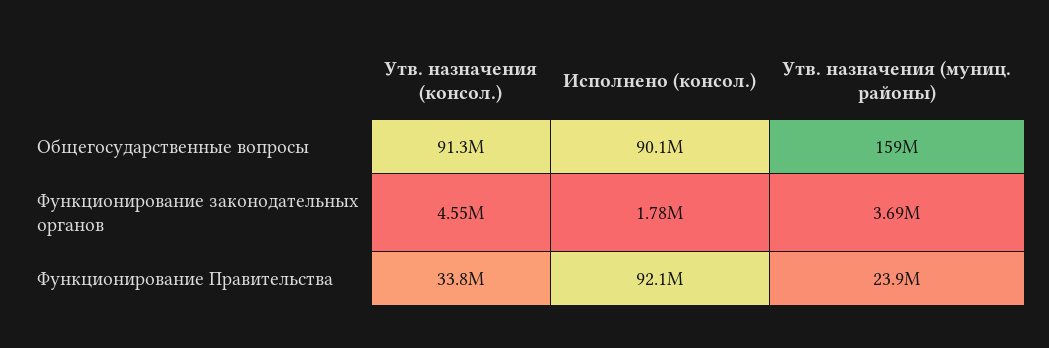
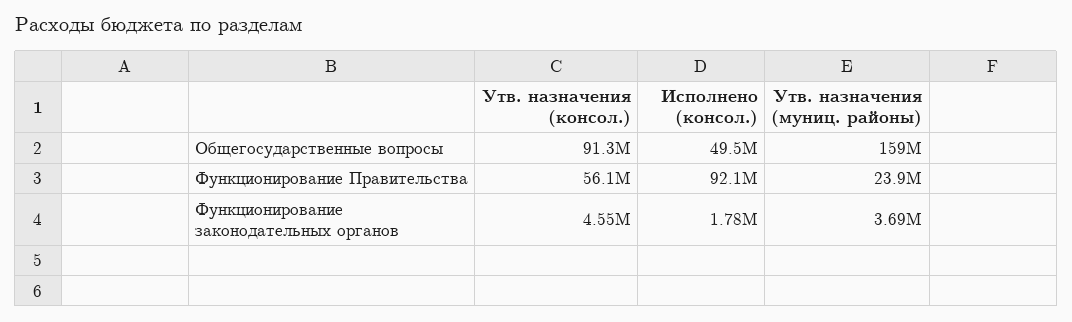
Исполнено (консол.), Общегосударственные вопросы: 90100000 -> 49500000
Утв. назначения (консол.), Функционирование Правительства: 33800000 -> 56100000

